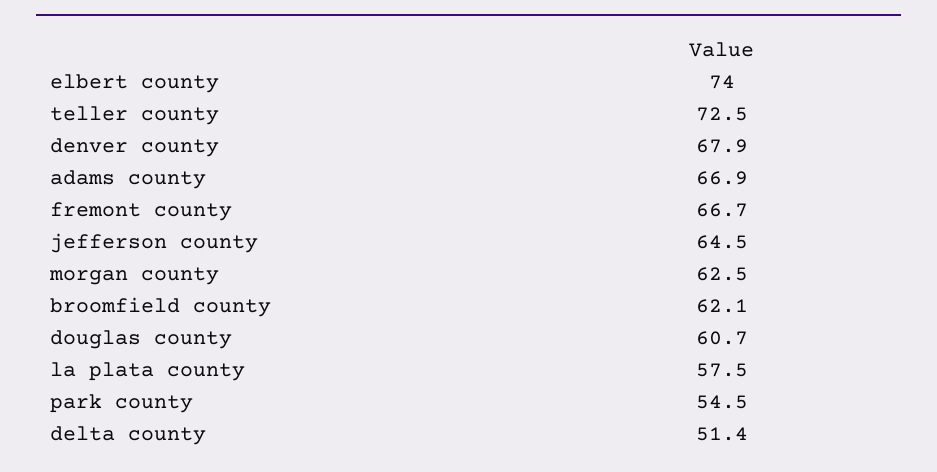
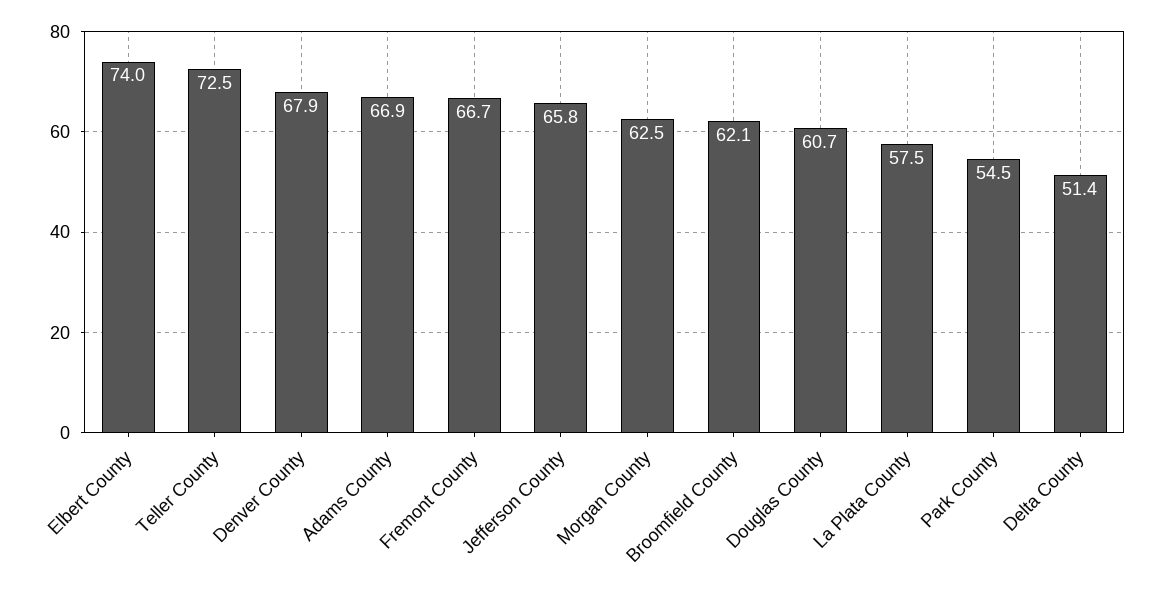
jefferson county: 64.5 -> 65.8

